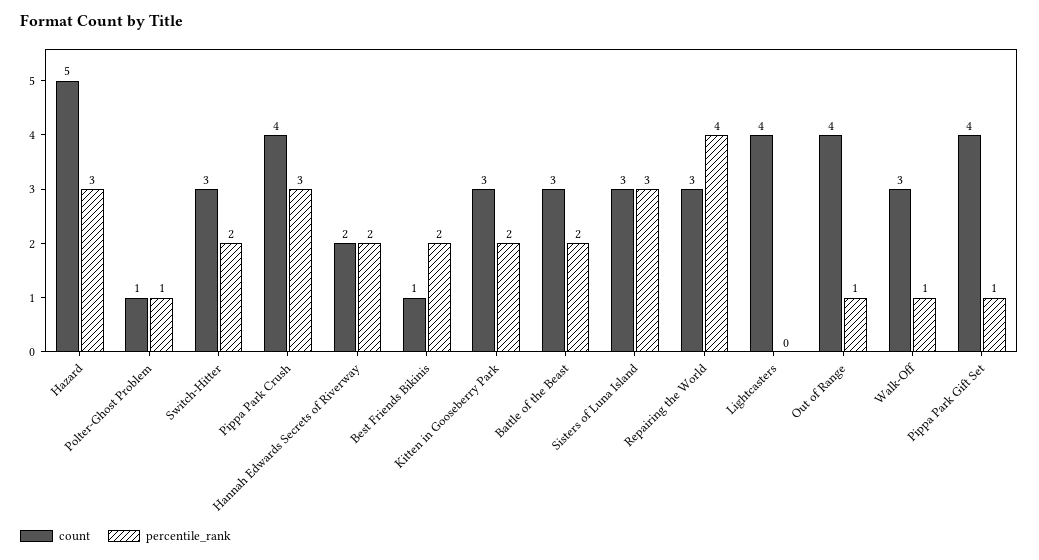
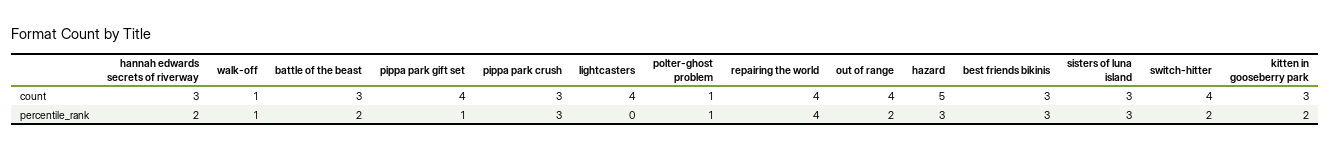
count, Switch-Hitter: 3 -> 4
count, Pippa Park Crush: 4 -> 3
count, Hannah Edwards Secrets of Riverway: 2 -> 3
count, Best Friends Bikinis: 1 -> 3
percentile_rank, Best Friends Bikinis: 2 -> 3
count, Repairing the World: 3 -> 4
percentile_rank, Out of Range: 1 -> 2
count, Walk-Off: 3 -> 1

